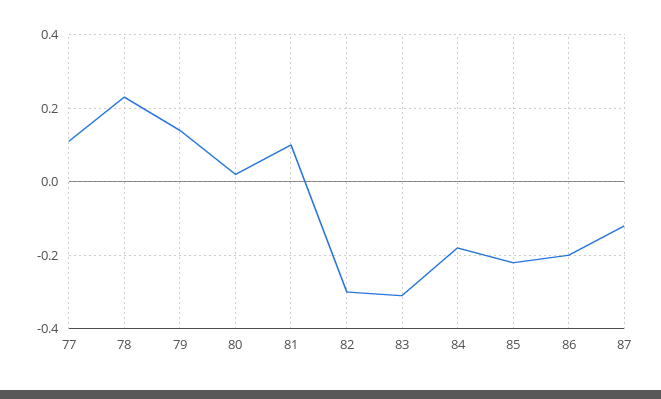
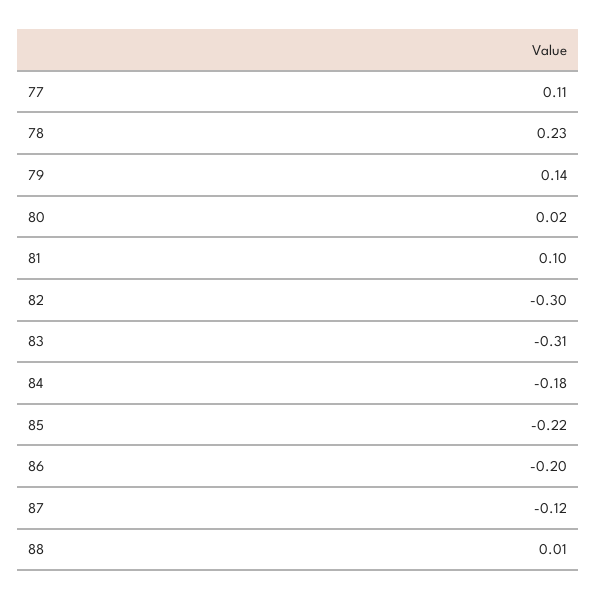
88: none -> 0.01

